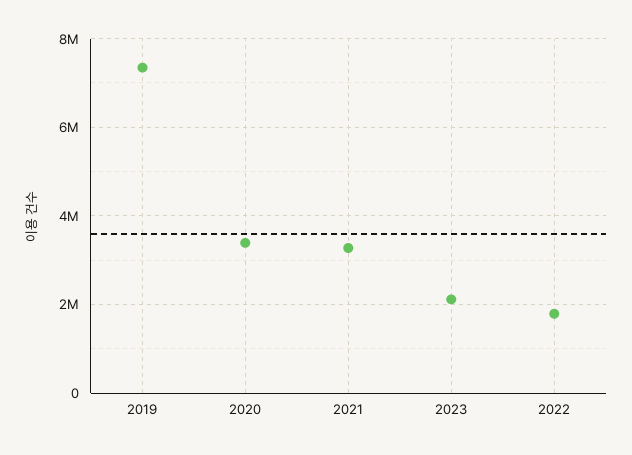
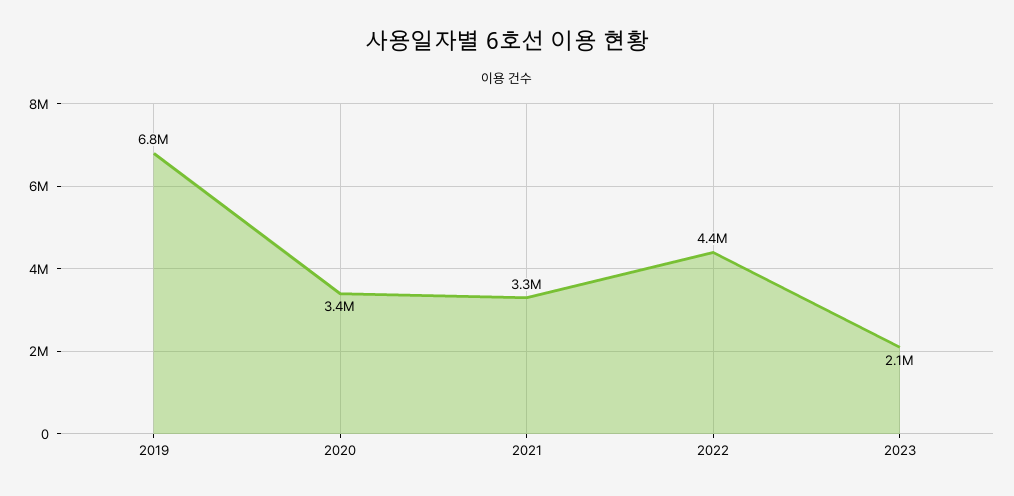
2019: 7400000 -> 6800000
2022: 1800000 -> 4400000

